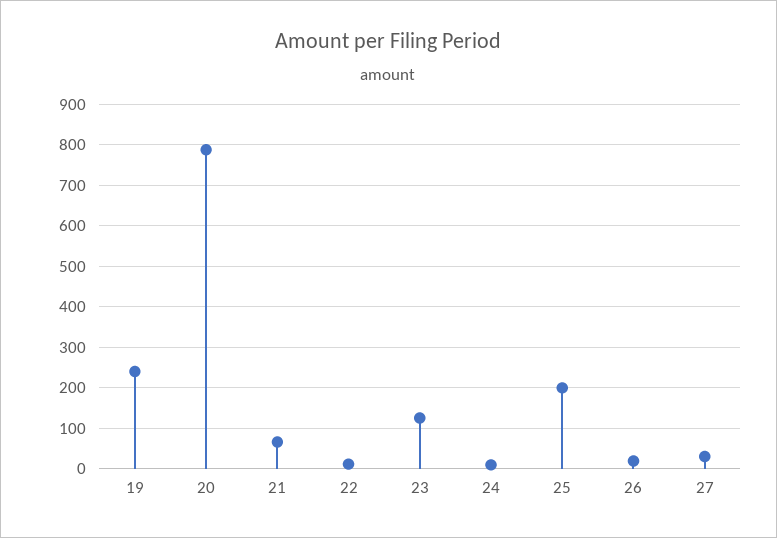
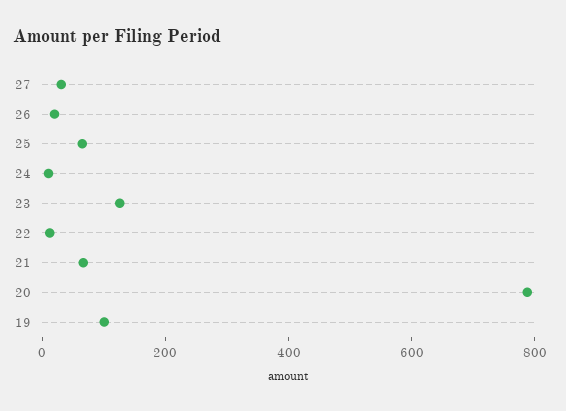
19: 240 -> 100
25: 200 -> 50

